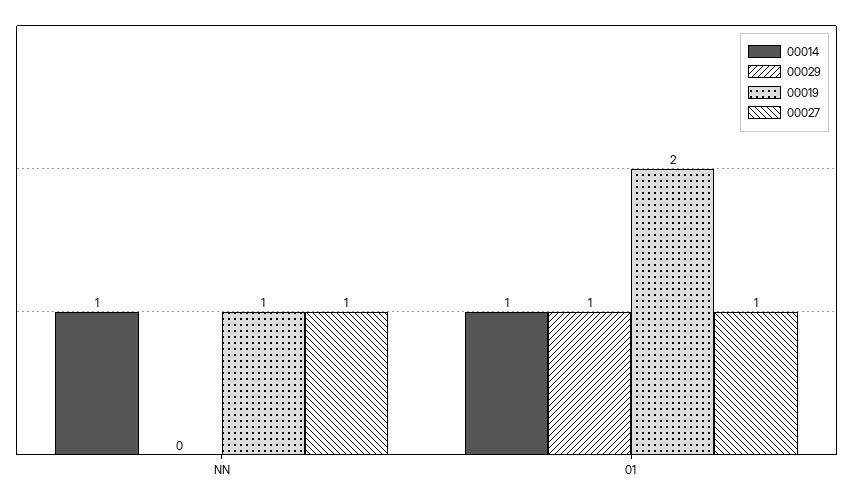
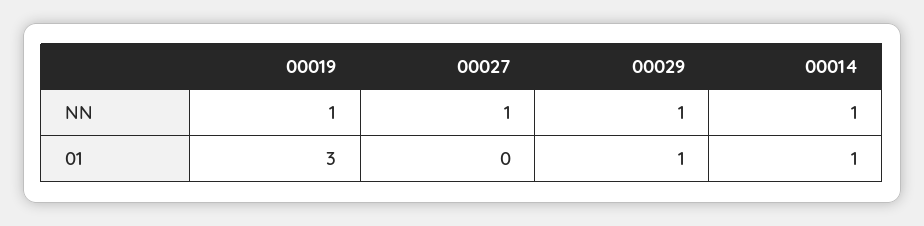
00029, NN: 0 -> 1
00019, 01: 2 -> 3
00027, 01: 1 -> 0

